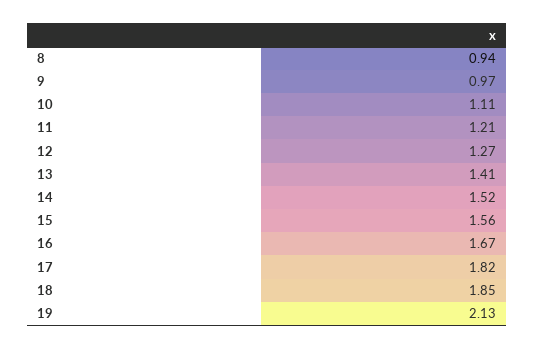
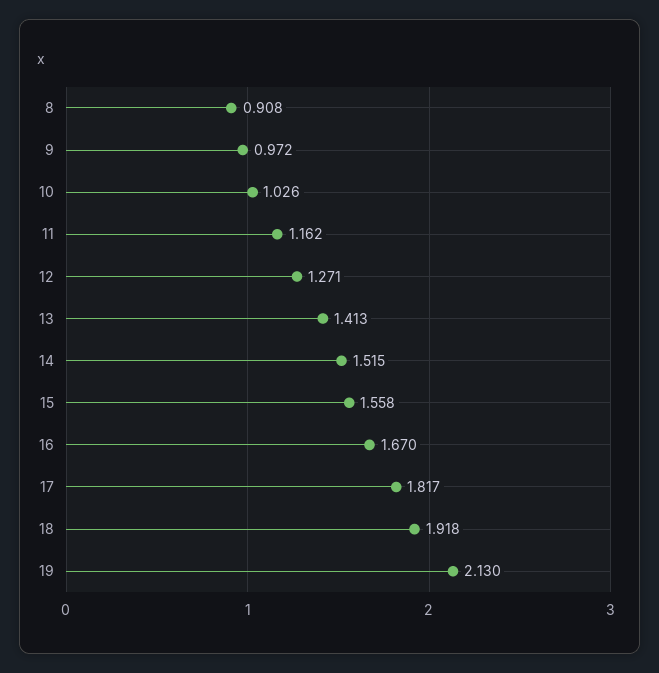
8: 0.94 -> 0.908
10: 1.11 -> 1.026
11: 1.21 -> 1.162
18: 1.85 -> 1.918

